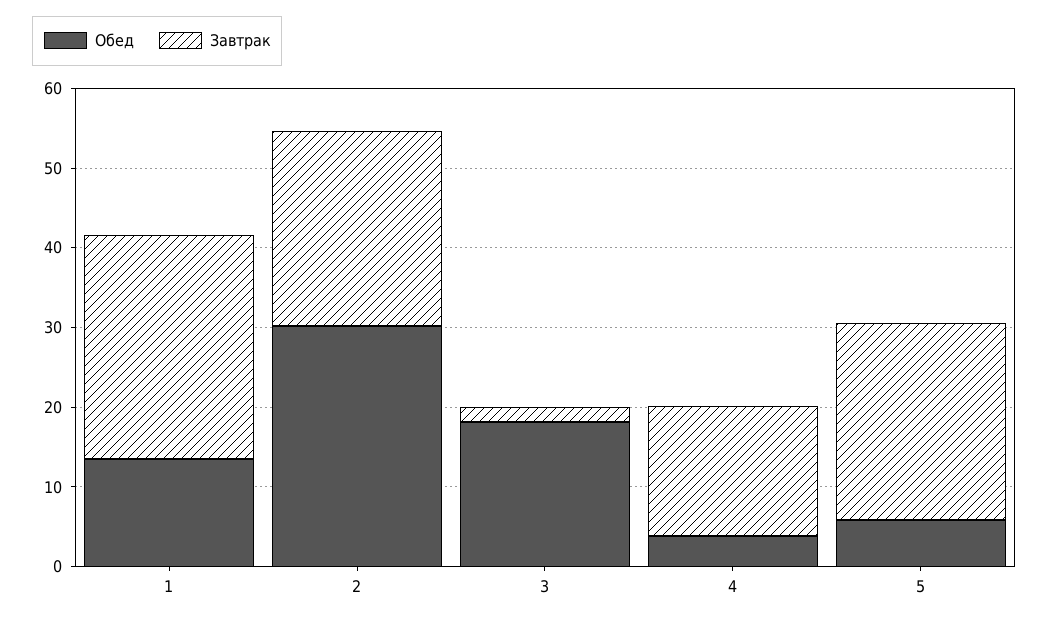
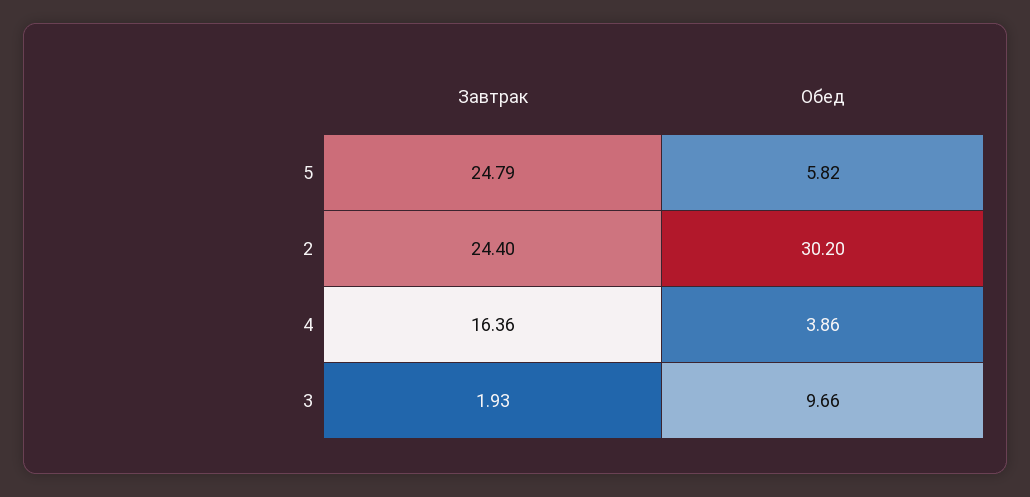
Обед, 1: 14 -> none
Завтрак, 1: 28 -> none
Обед, 3: 18 -> 9.66

